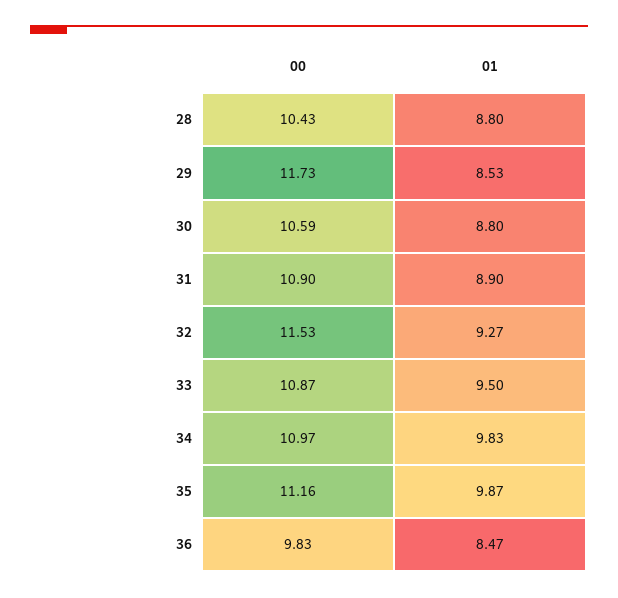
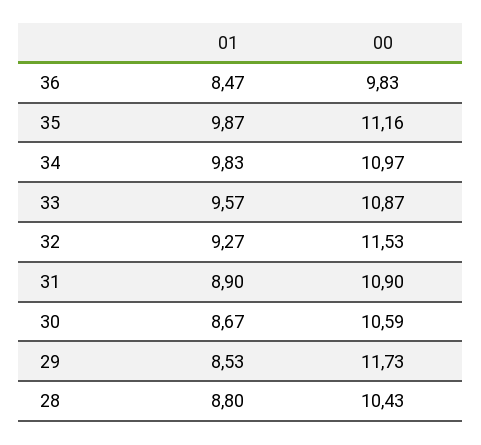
01, 30: 8.8 -> 8.67
01, 33: 9.5 -> 9.57

